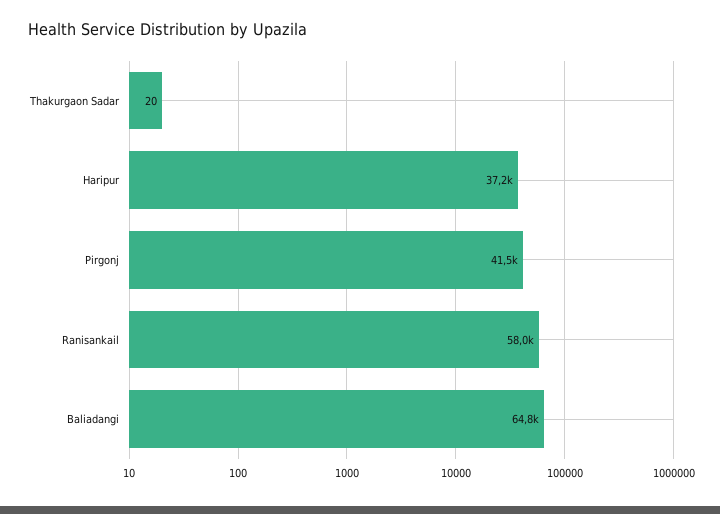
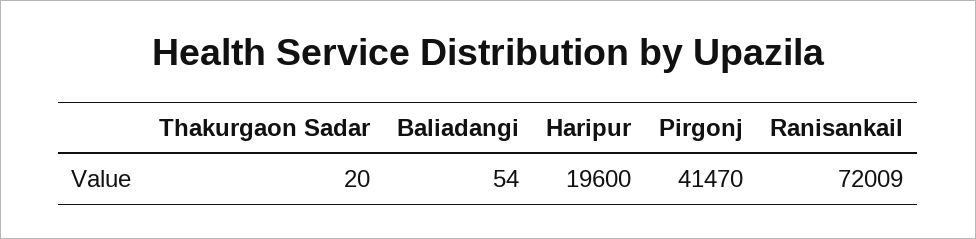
Haripur: 37200 -> 19600
Ranisankail: 58000 -> 72009
Baliadangi: 64800 -> 54

